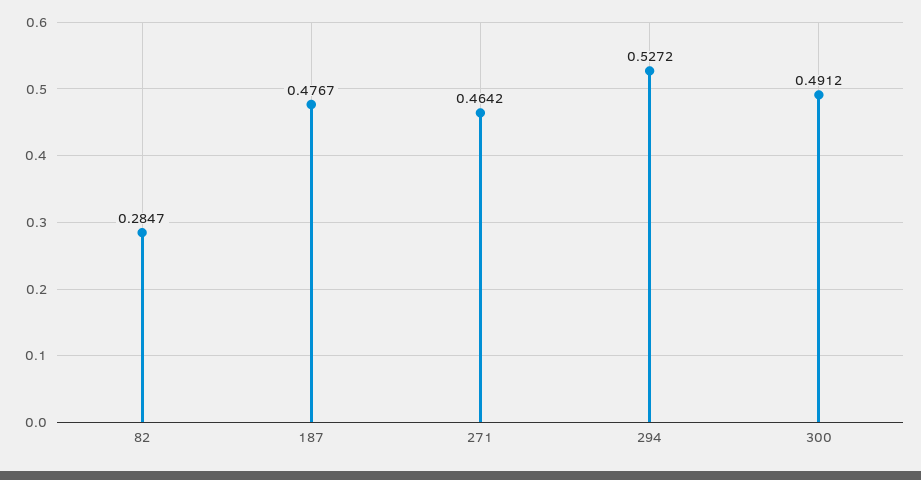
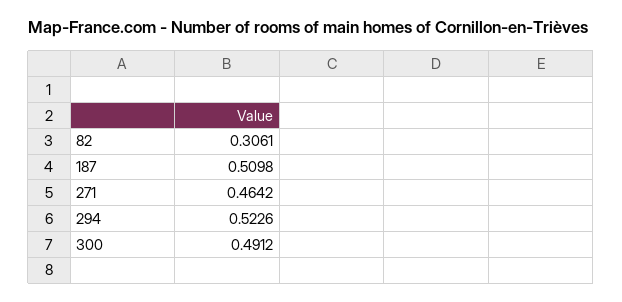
82: 0.2847 -> 0.3061
187: 0.4767 -> 0.5098
294: 0.5272 -> 0.5226

